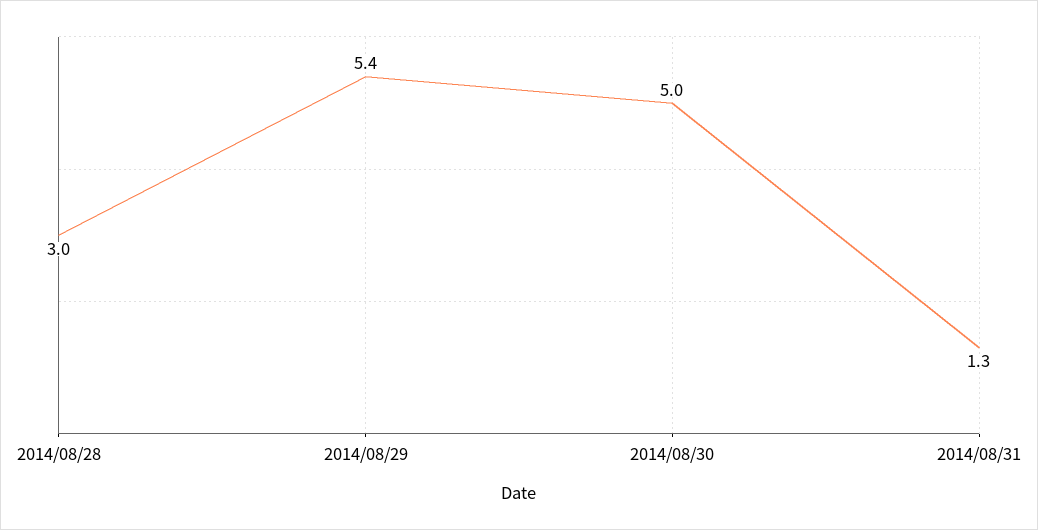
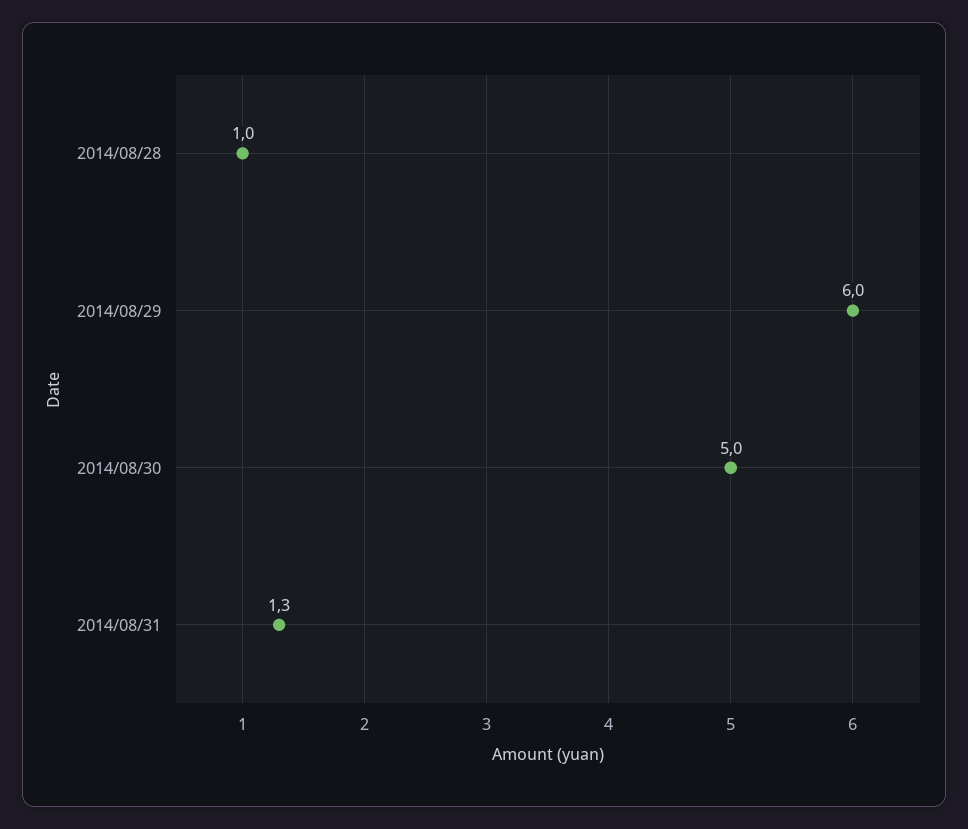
2014/08/28: 3 -> 1
2014/08/29: 5.4 -> 6

